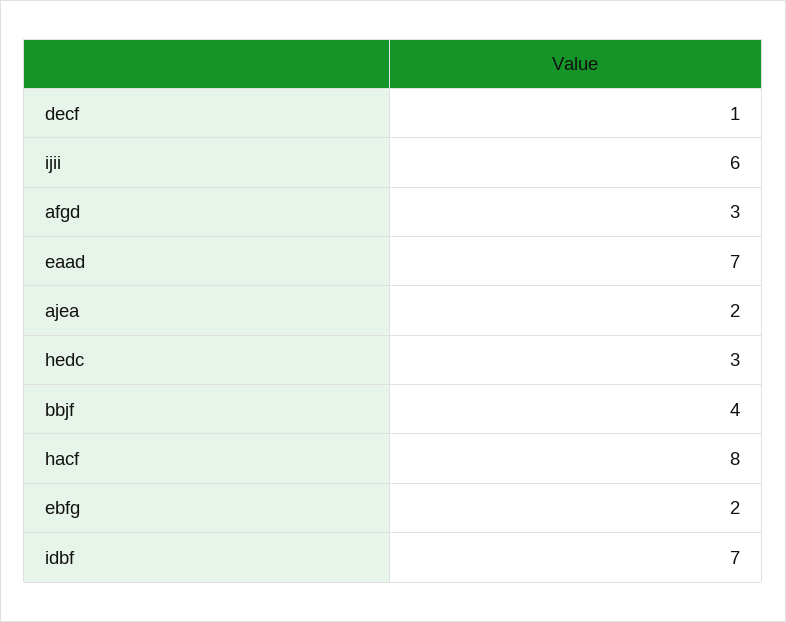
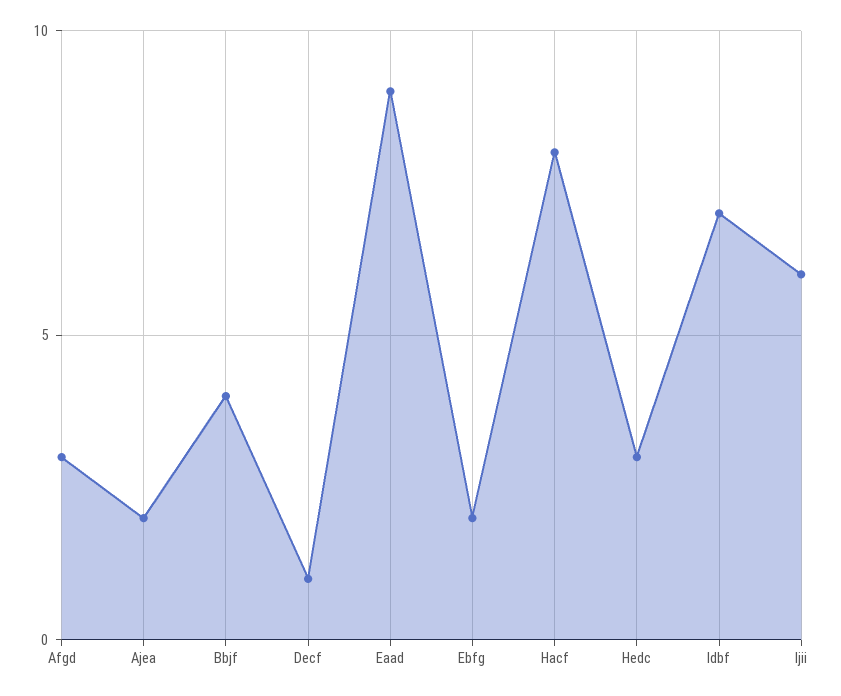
eaad: 7 -> 9

